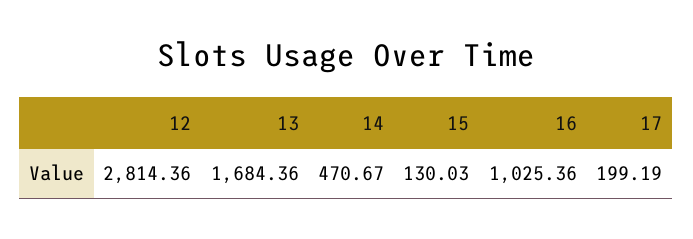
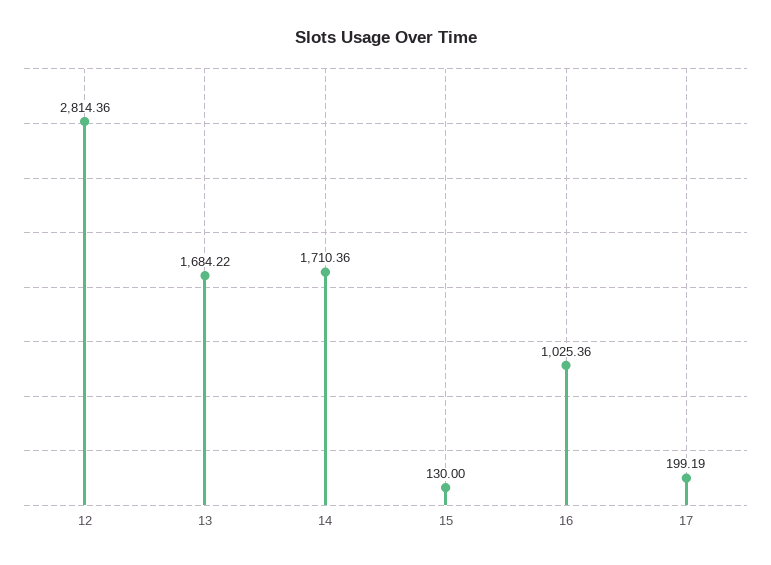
13: 1684.36 -> 1684.22
14: 470.67 -> 1710.36
15: 130.03 -> 130

